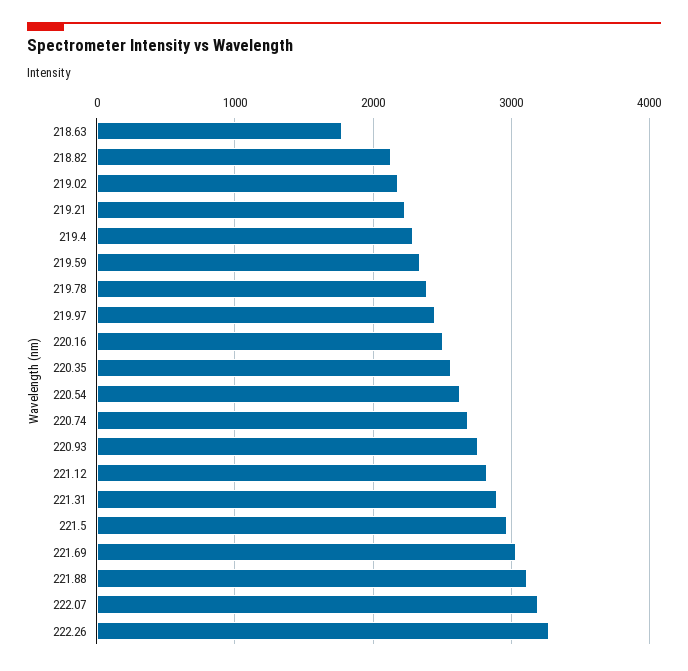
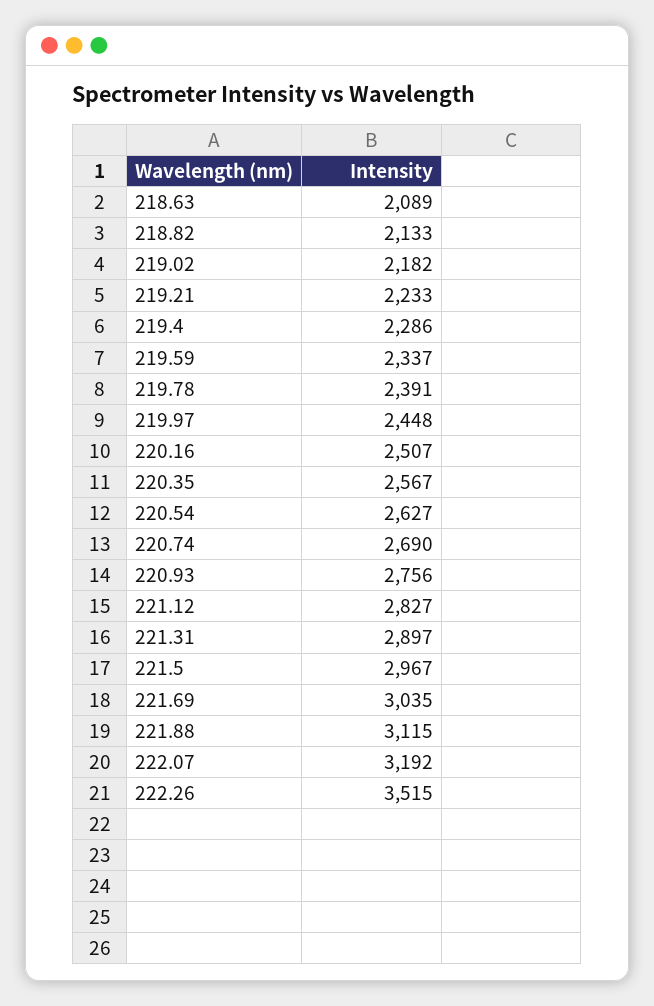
218.63: 1800 -> 2089
222.26: 3300 -> 3515

